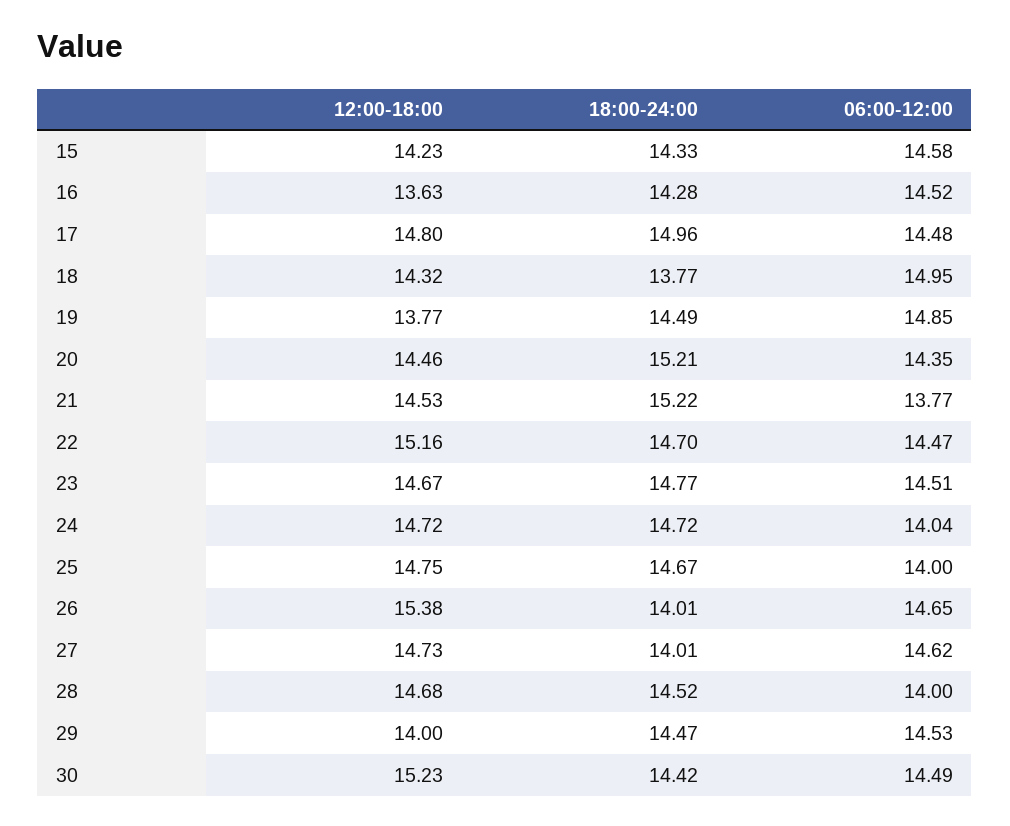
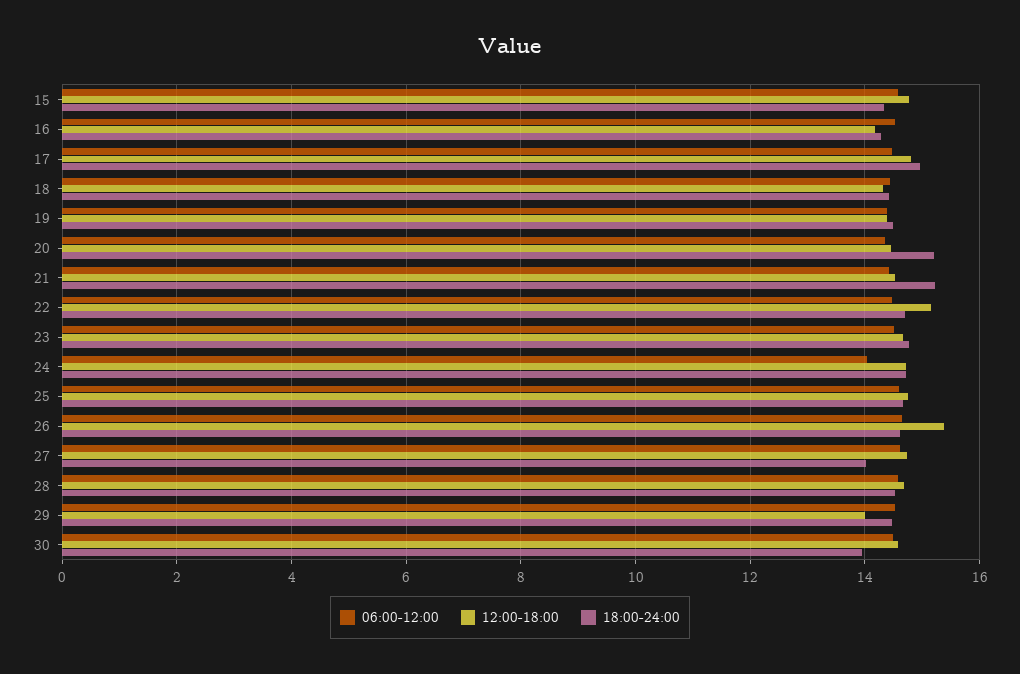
12:00-18:00, 15: 14.23 -> 14.8
12:00-18:00, 16: 13.63 -> 14.2
18:00-24:00, 18: 13.77 -> 14.4
06:00-12:00, 18: 14.95 -> 14.4
12:00-18:00, 19: 13.77 -> 14.4
06:00-12:00, 19: 14.85 -> 14.4
06:00-12:00, 21: 13.77 -> 14.4
06:00-12:00, 25: 14 -> 14.6
18:00-24:00, 26: 14.01 -> 14.6
06:00-12:00, 28: 14 -> 14.6
12:00-18:00, 30: 15.23 -> 14.6
18:00-24:00, 30: 14.42 -> 14

